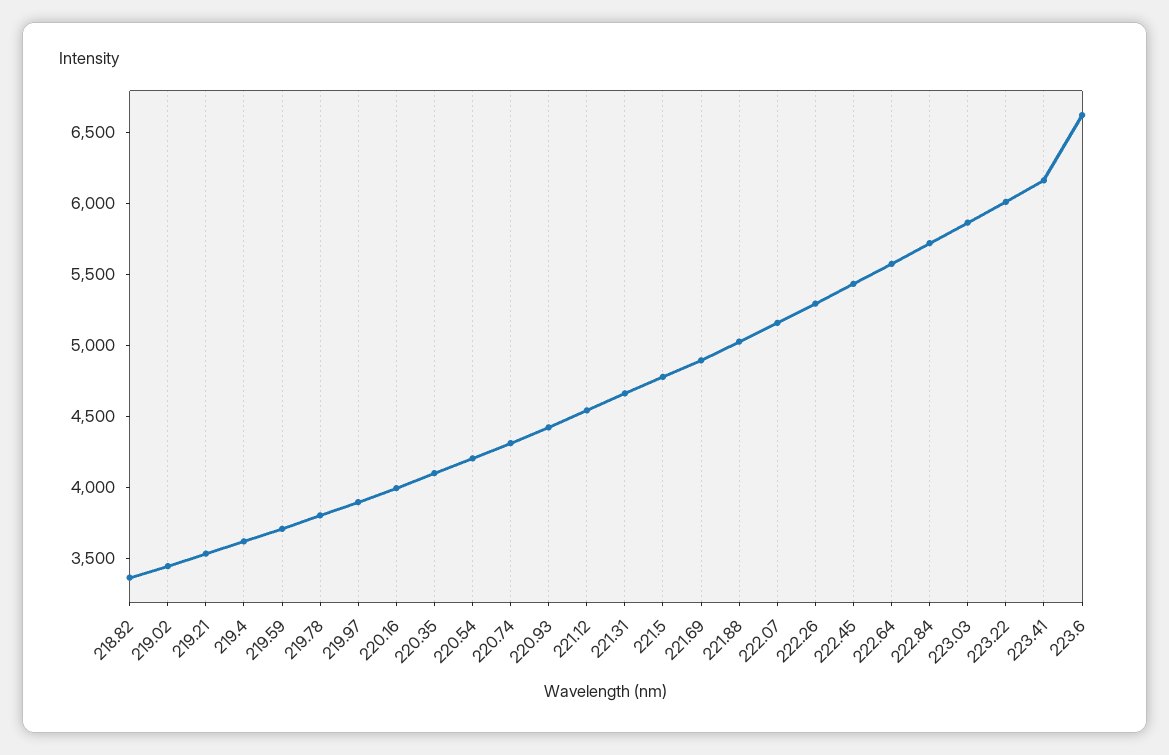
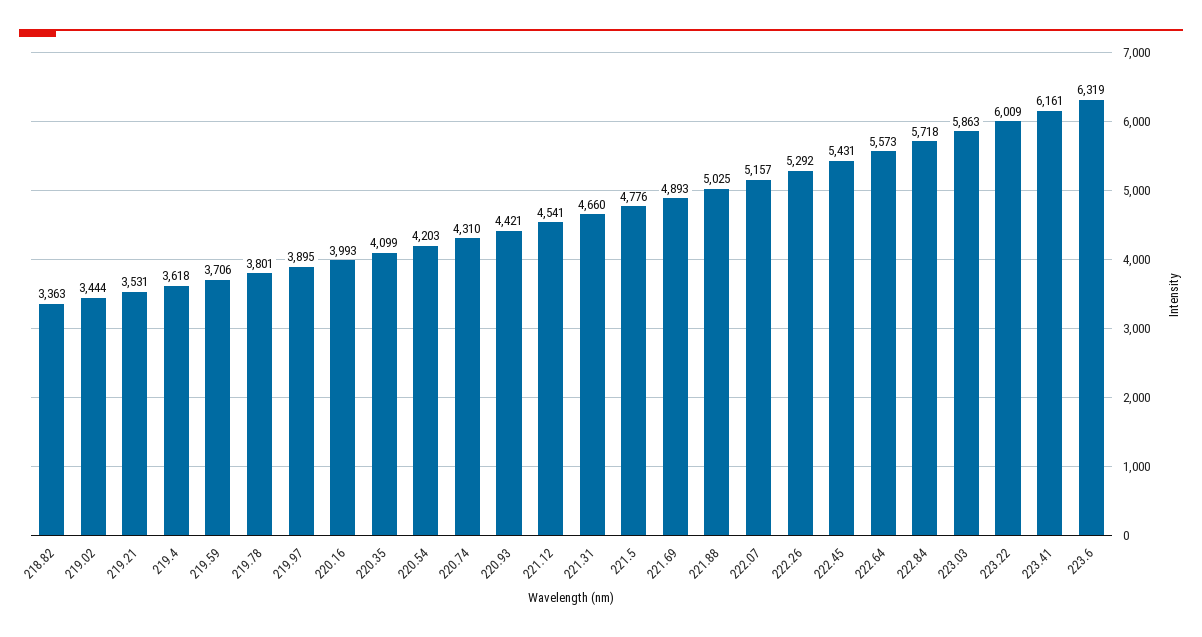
223.6: 6600 -> 6319

